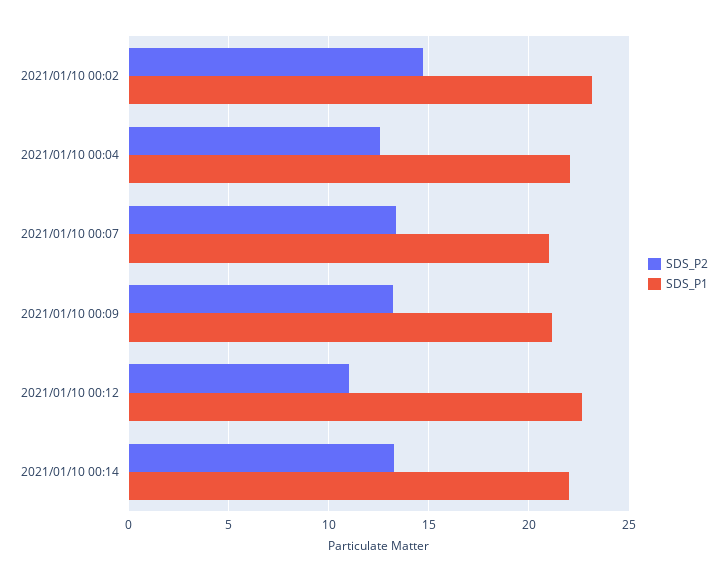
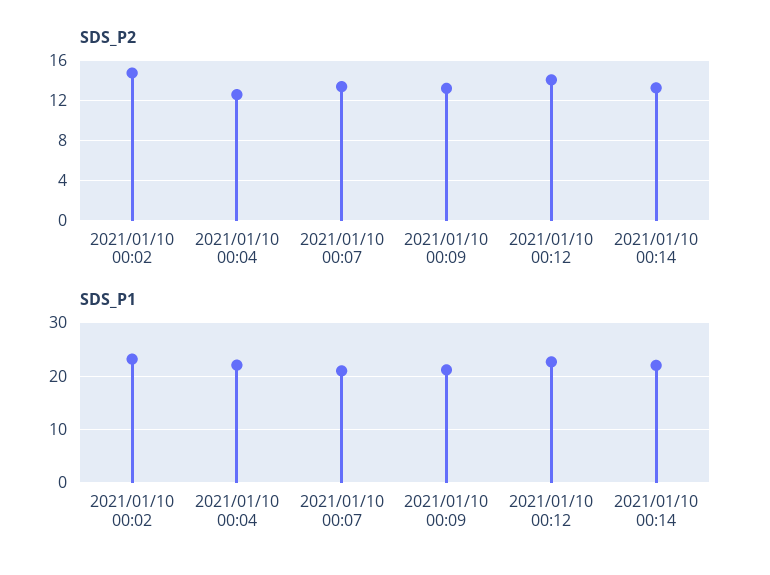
SDS_P2, 2021/01/10 00:12: 11 -> 14

